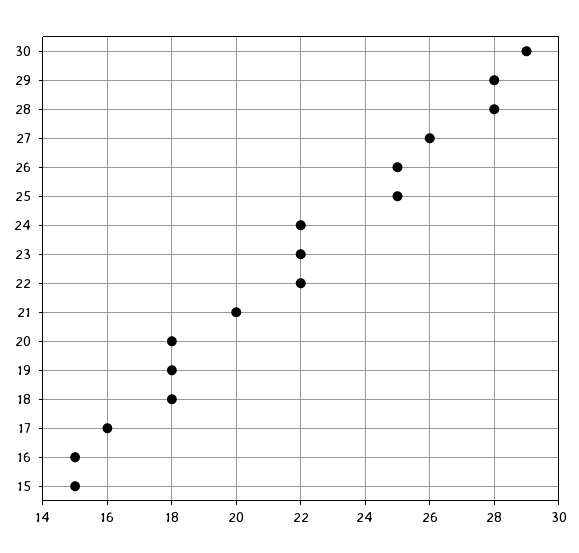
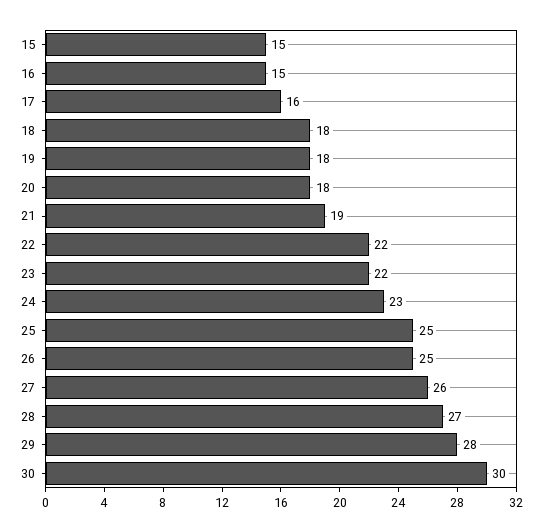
30: 29 -> 30
28: 28 -> 27
24: 22 -> 23
21: 20 -> 19

